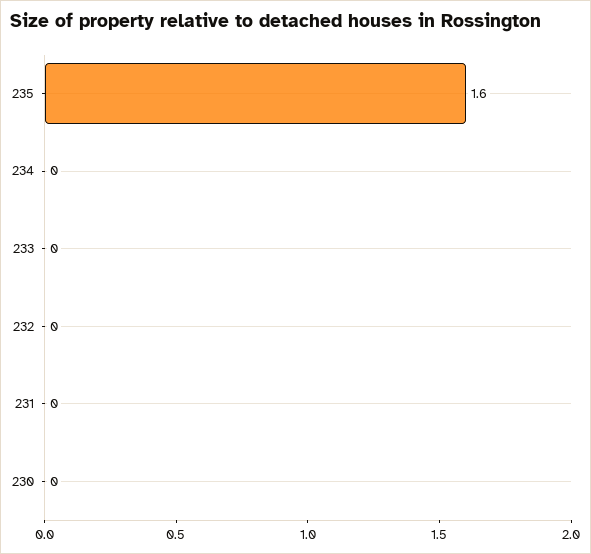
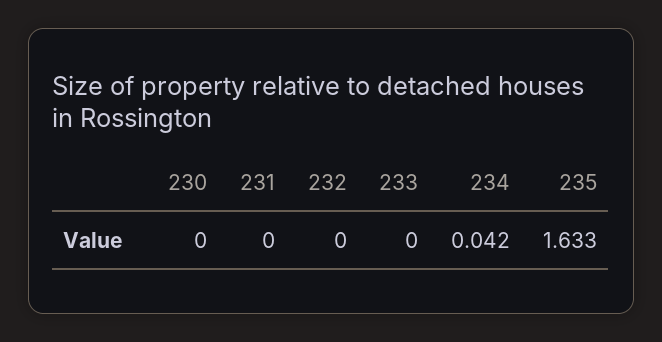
235: 1.6 -> 1.633
234: 0 -> 0.042

